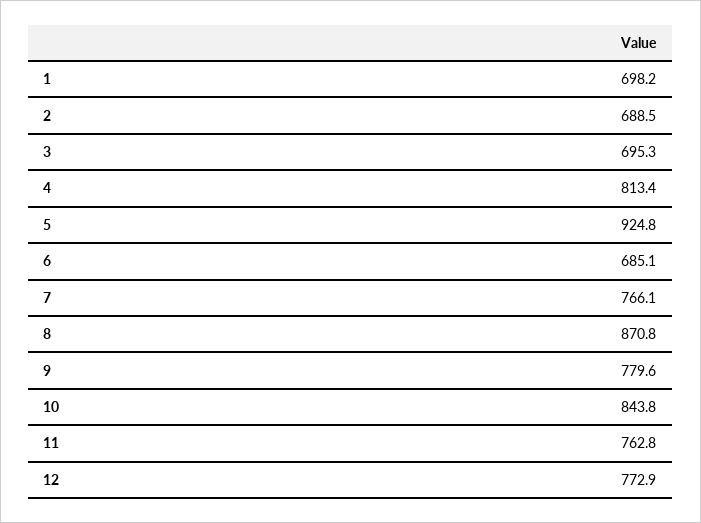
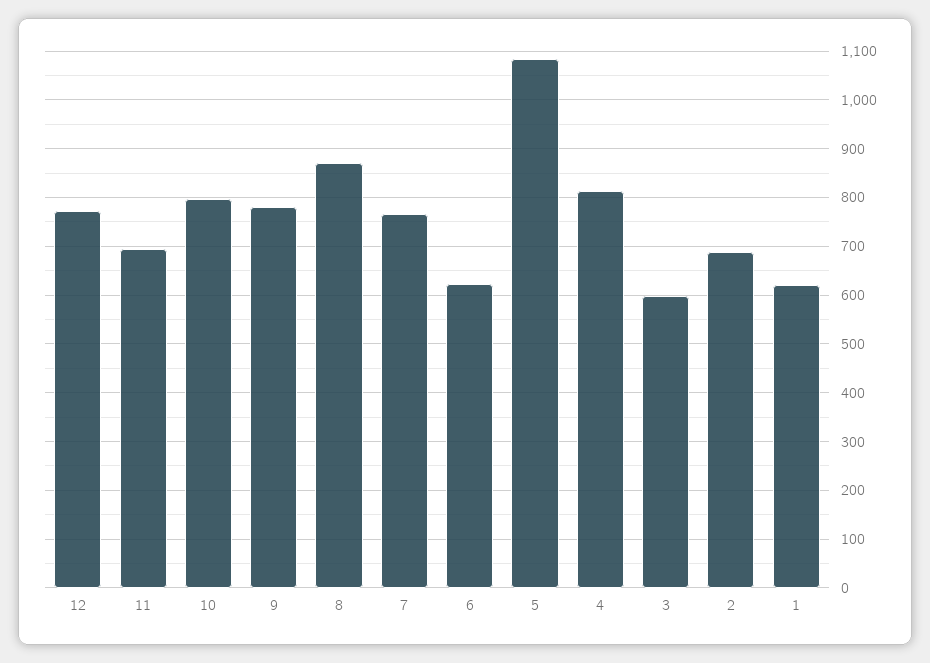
1: 698.2 -> 620
3: 695.3 -> 600
5: 924.8 -> 1080
6: 685.1 -> 620
10: 843.8 -> 800
11: 762.8 -> 700

